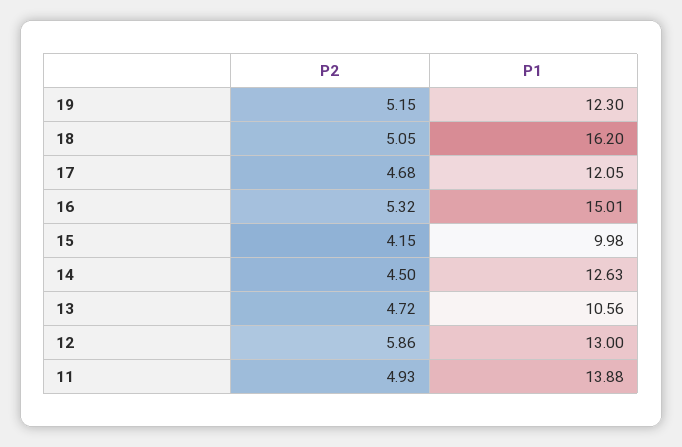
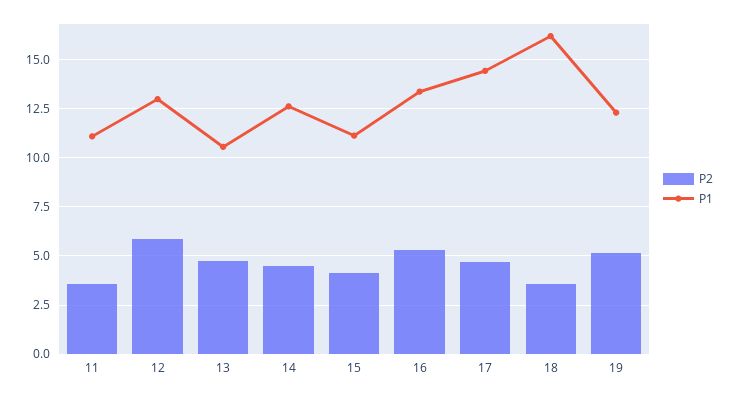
P2, 18: 5.05 -> 3.5
P1, 17: 12.05 -> 14.5
P1, 16: 15.01 -> 13.5
P1, 15: 9.98 -> 11
P2, 11: 4.93 -> 3.5
P1, 11: 13.88 -> 11

